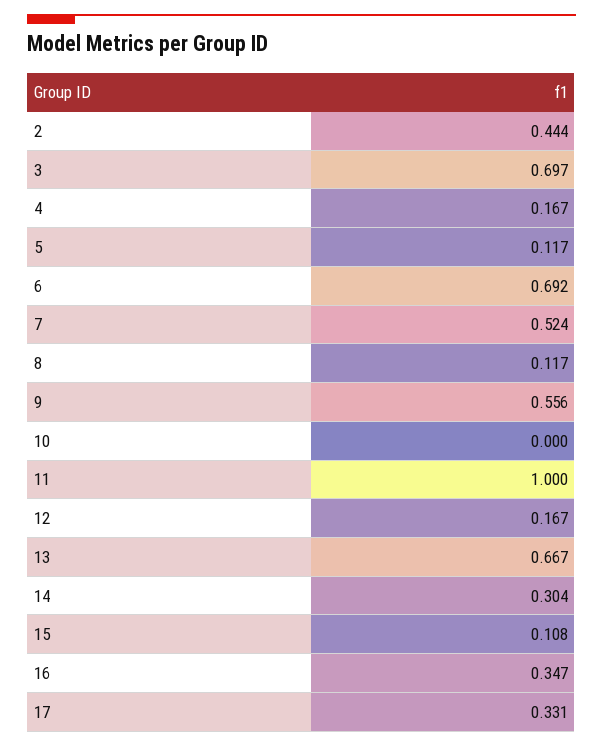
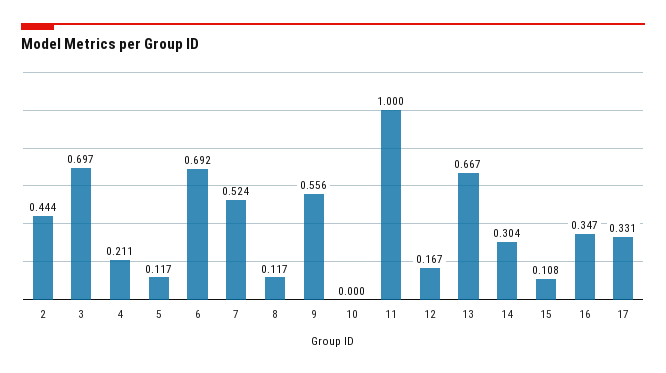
4: 0.167 -> 0.211

